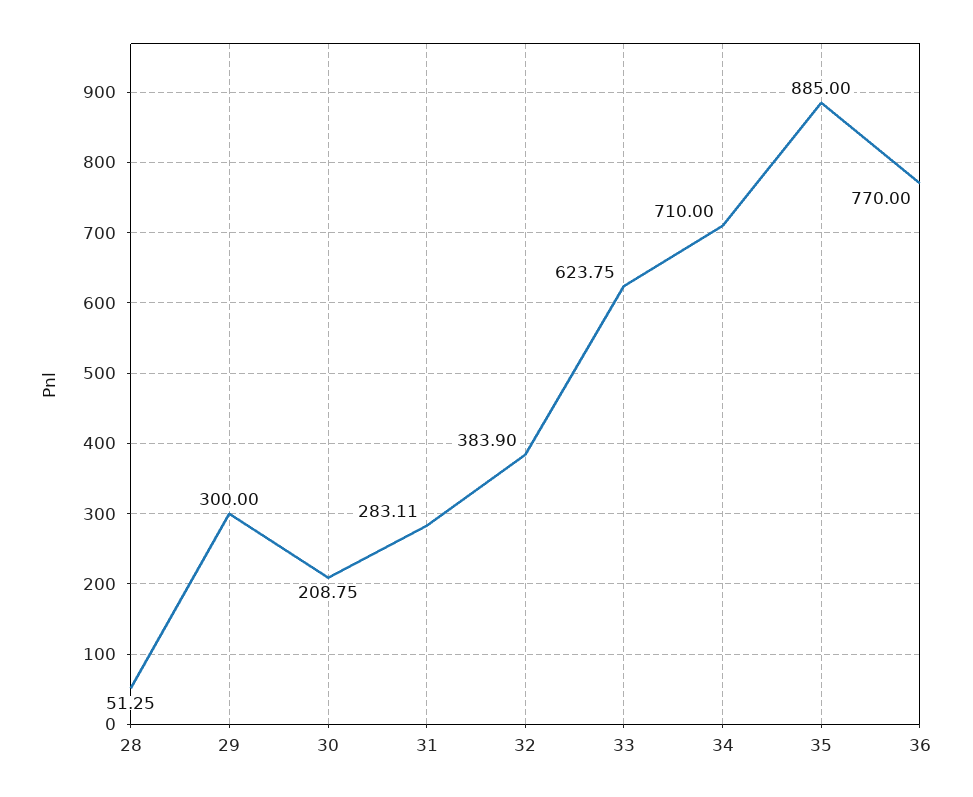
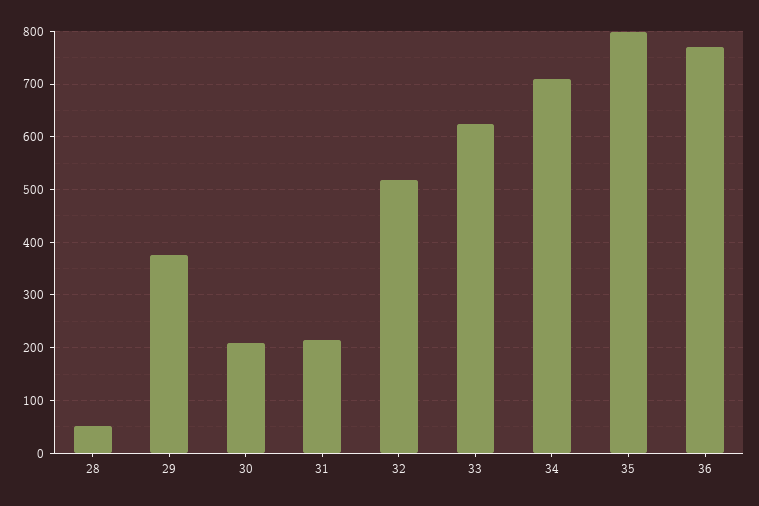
29: 300 -> 380
31: 283.11 -> 220
32: 383.9 -> 520
35: 885 -> 800

